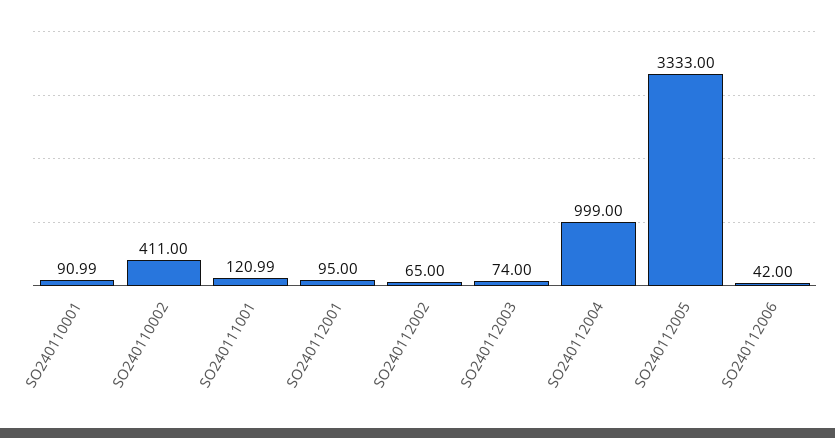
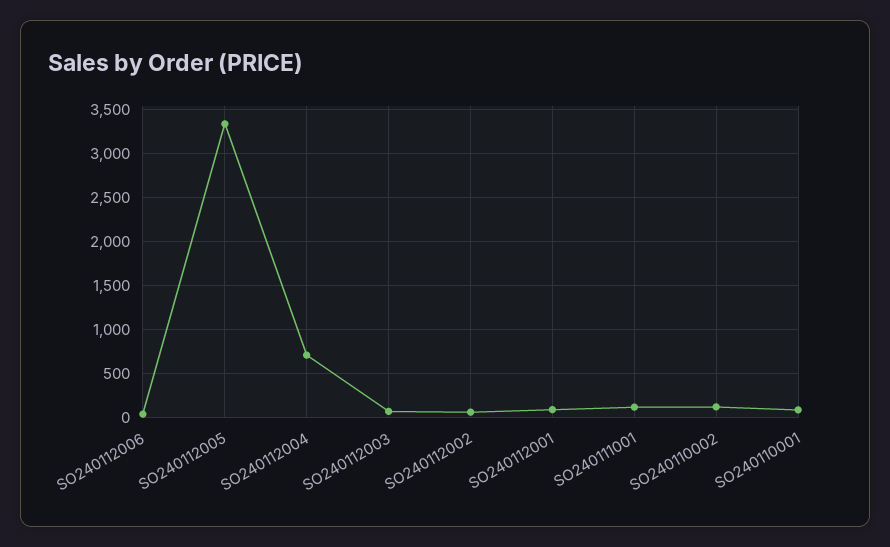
SO240110002: 411 -> 100
SO240112004: 999 -> 700

